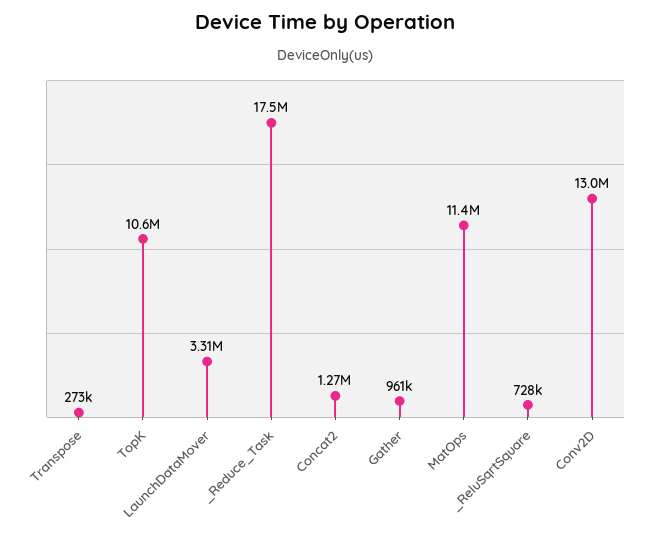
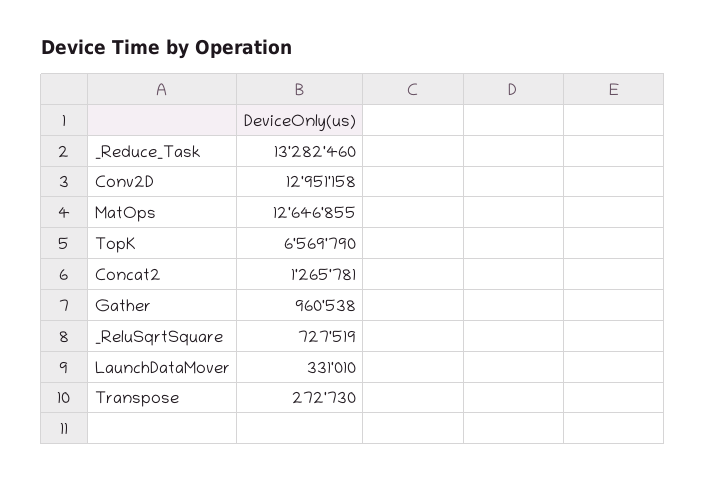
TopK: 10600000 -> 6569790
LaunchDataMover: 3310000 -> 331010
_Reduce_Task: 17500000 -> 13282460
MatOps: 11400000 -> 12646855

